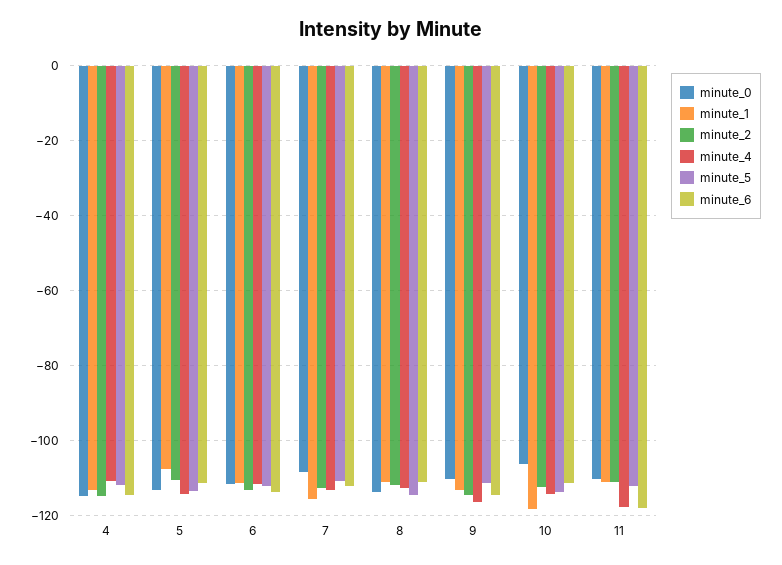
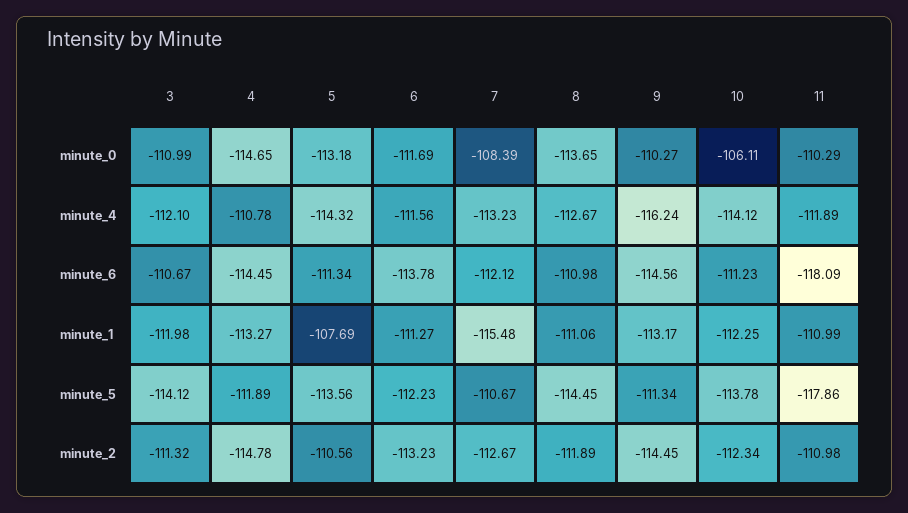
minute_1, 10: -118 -> -112.25
minute_4, 11: -118 -> -111.89
minute_5, 11: -112 -> -117.86
minute_0, 3: none -> -110.99
minute_4, 3: none -> -112.1
minute_6, 3: none -> -110.67
minute_1, 3: none -> -111.98
minute_5, 3: none -> -114.12
minute_2, 3: none -> -111.32

